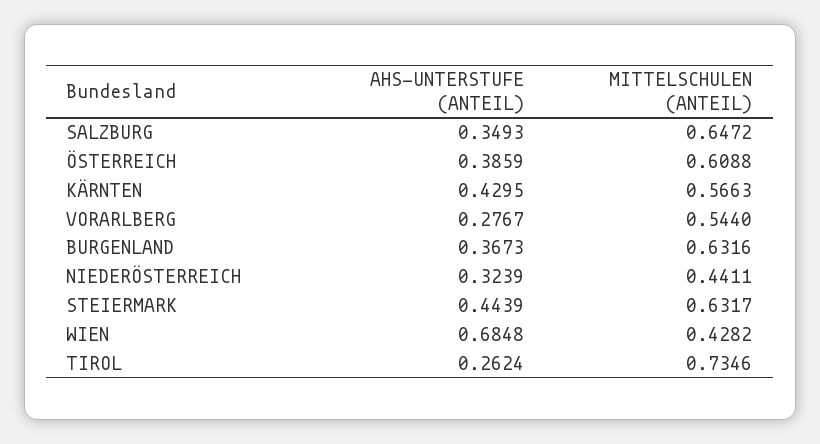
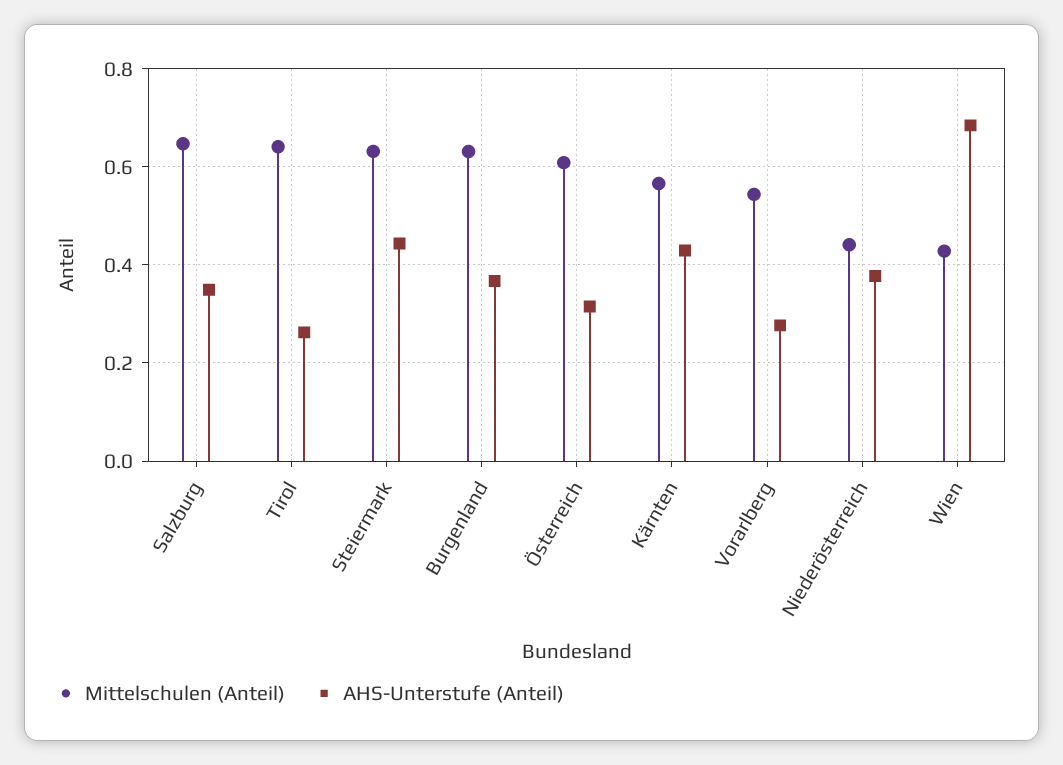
AHS-UNTERSTUFE (ANTEIL), ÖSTERREICH: 0.3859 -> 0.32
AHS-UNTERSTUFE (ANTEIL), NIEDERÖSTERREICH: 0.3239 -> 0.38
MITTELSCHULEN (ANTEIL), TIROL: 0.7346 -> 0.64

